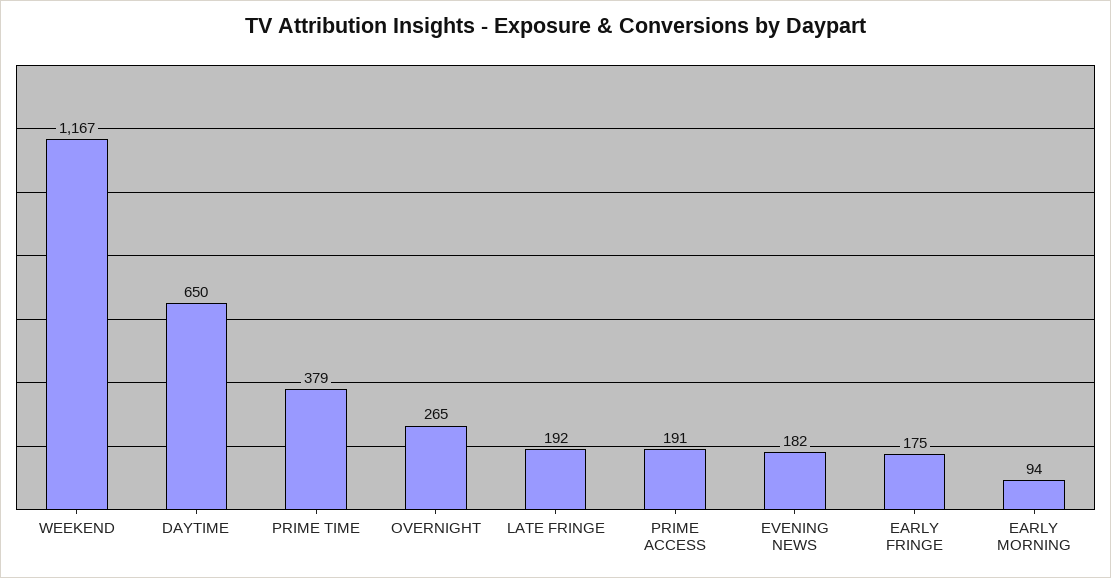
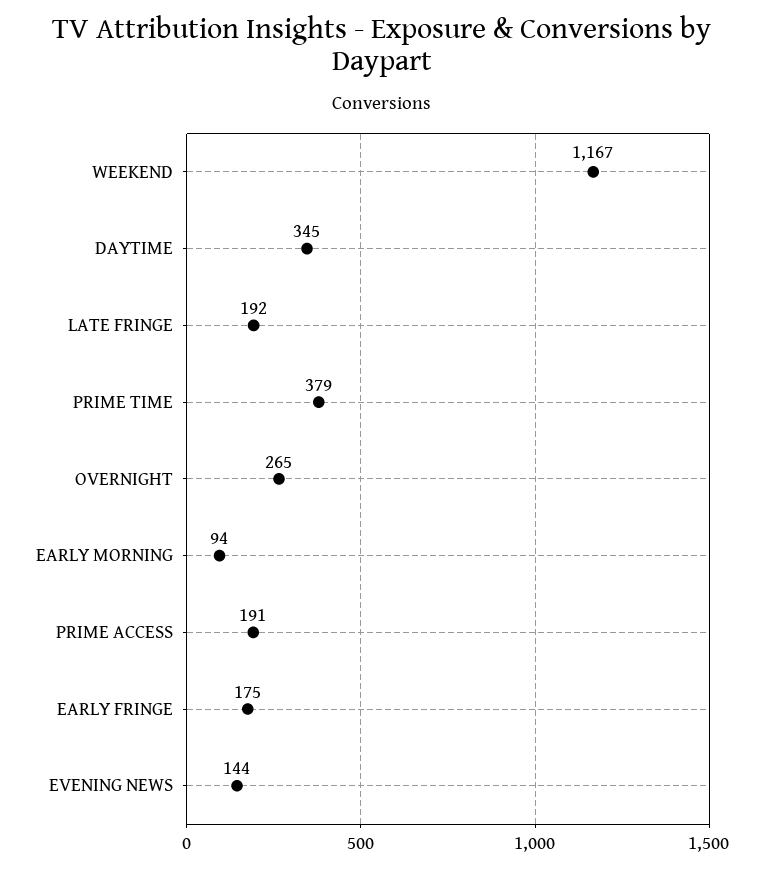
DAYTIME: 650 -> 345
EVENING NEWS: 182 -> 144

